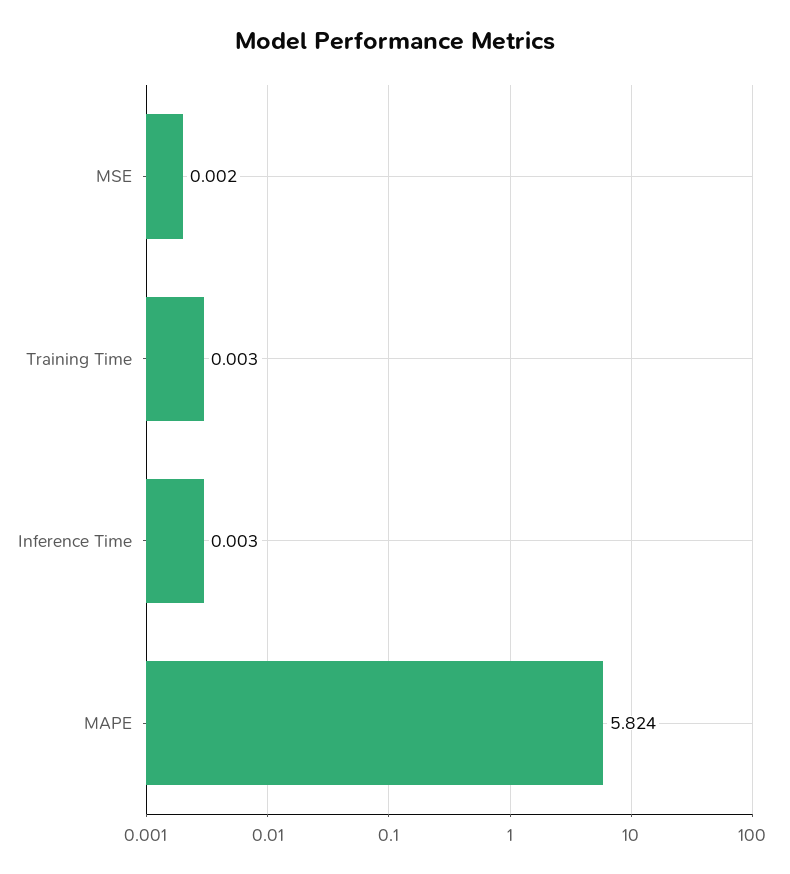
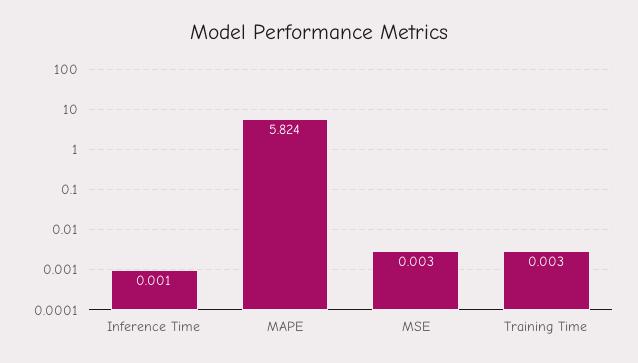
MSE: 0.002 -> 0.003
Inference Time: 0.003 -> 0.001

